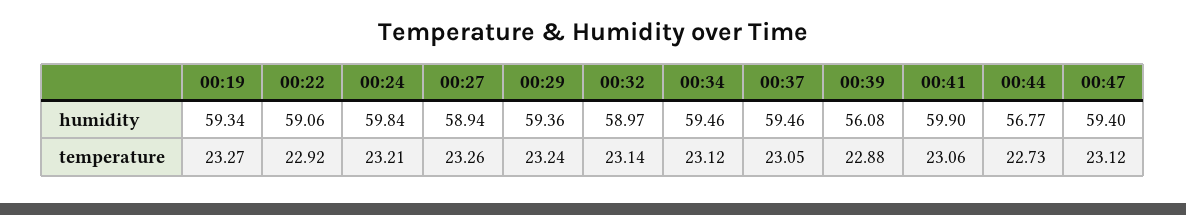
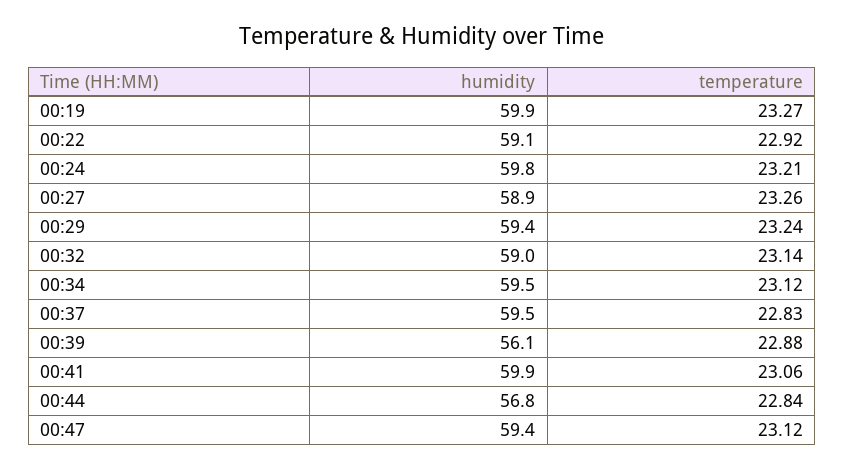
00:19, humidity: 59.34 -> 59.9
00:37, temperature: 23.05 -> 22.83
00:44, temperature: 22.73 -> 22.84

